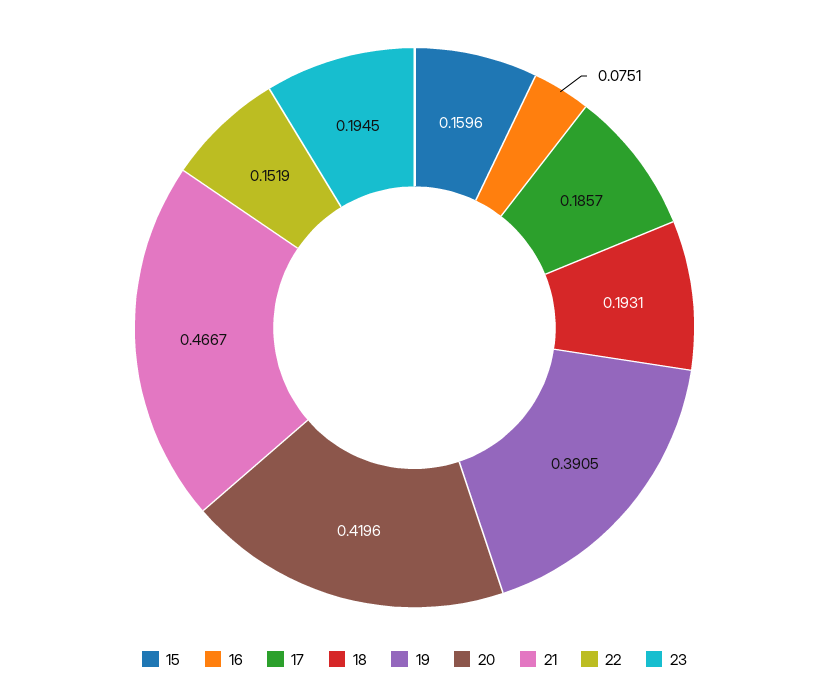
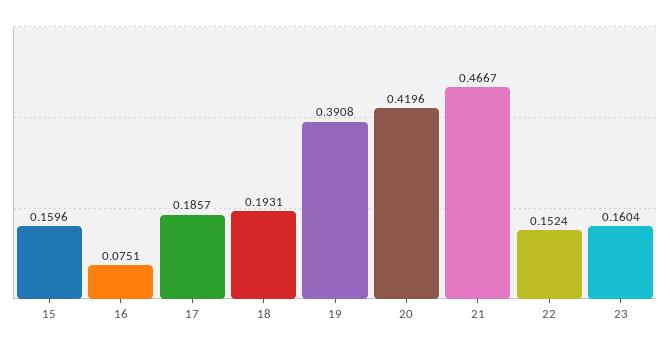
19: 0.3905 -> 0.3908
22: 0.1519 -> 0.1524
23: 0.1945 -> 0.1604

